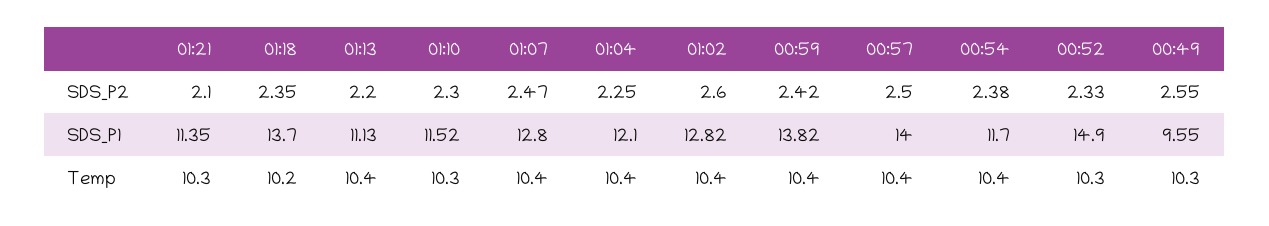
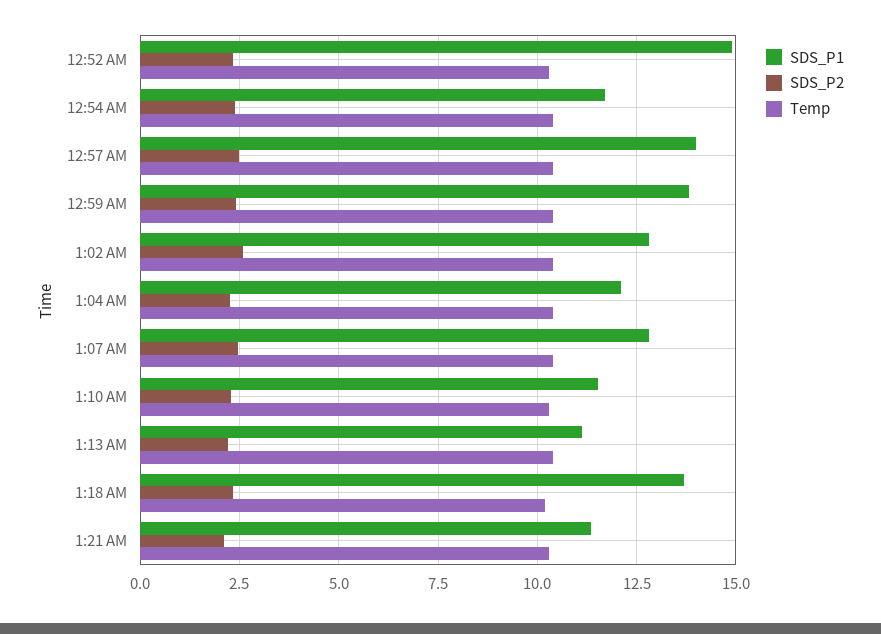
SDS_P2, 00:49: 2.55 -> none
SDS_P1, 00:49: 9.55 -> none
Temp, 00:49: 10.3 -> none

